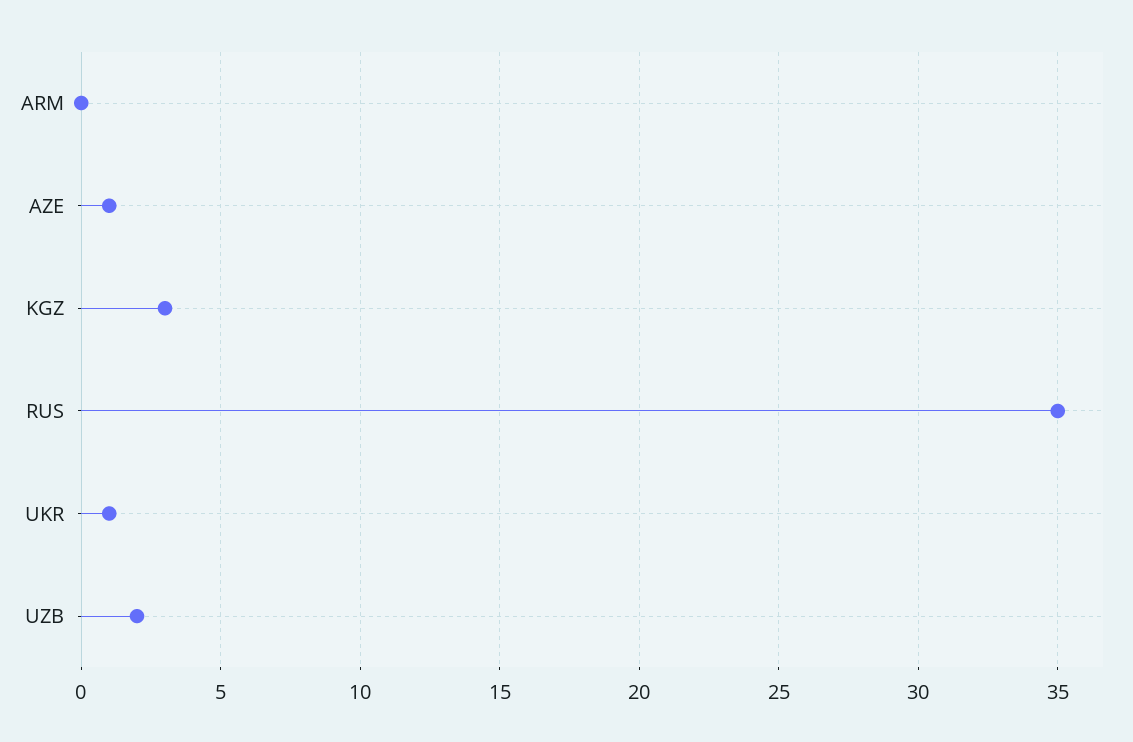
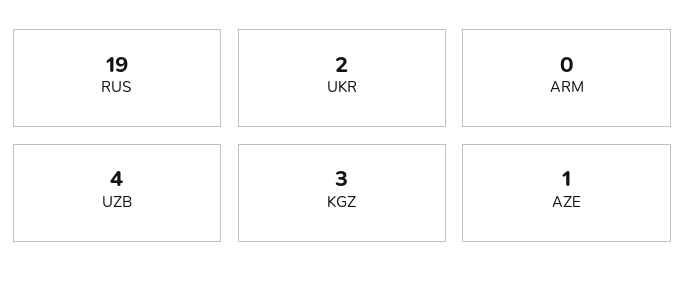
RUS: 35 -> 19
UKR: 1 -> 2
UZB: 2 -> 4

